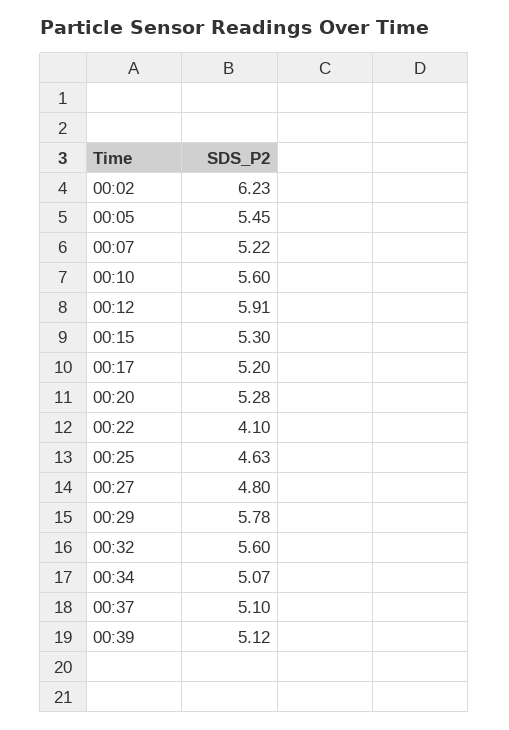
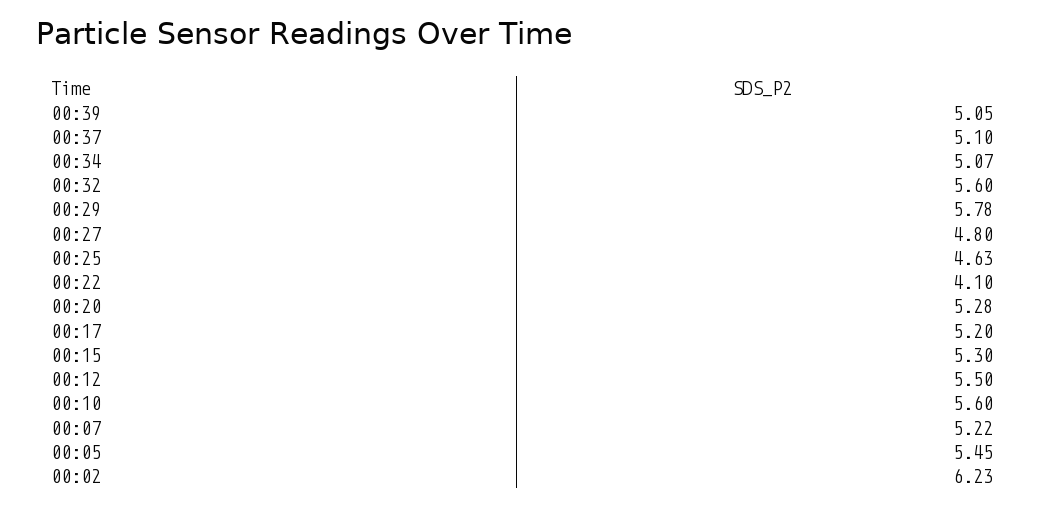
00:12: 5.91 -> 5.5
00:39: 5.12 -> 5.05

